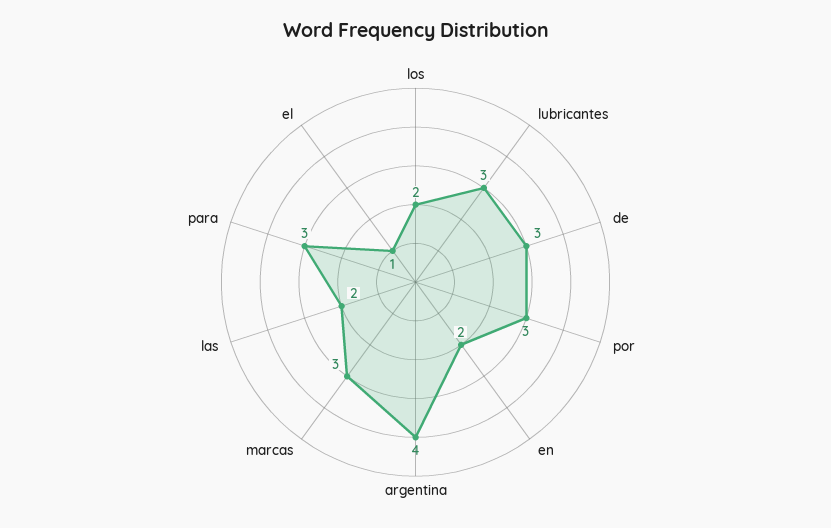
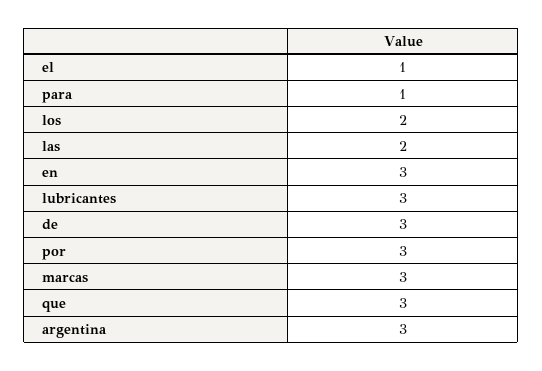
en: 2 -> 3
argentina: 4 -> 3
para: 3 -> 1
que: none -> 3

